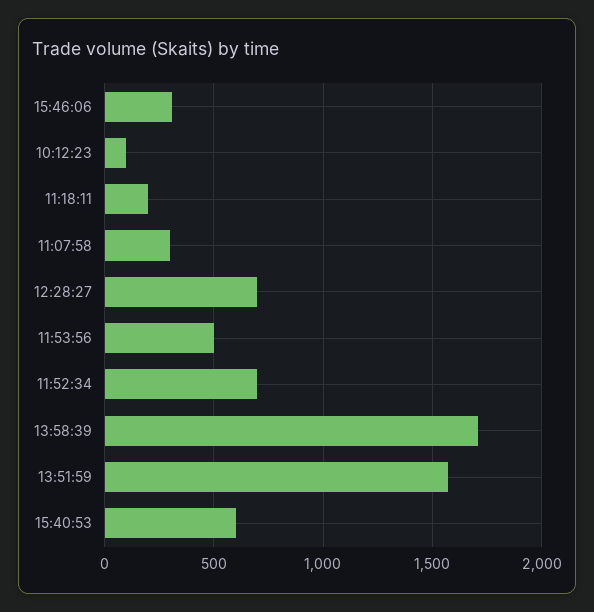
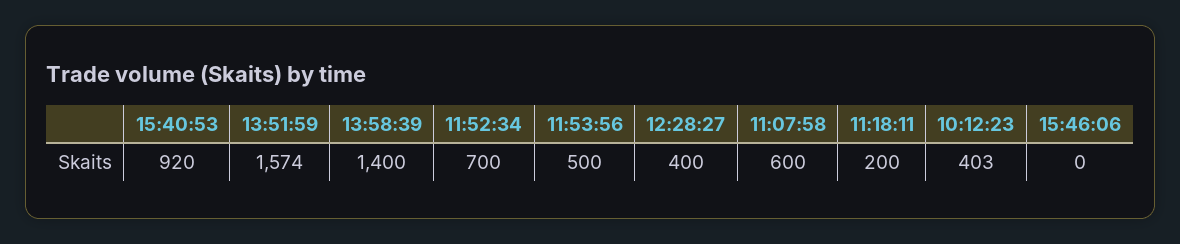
15:46:06: 300 -> 0
10:12:23: 100 -> 403
11:07:58: 300 -> 600
12:28:27: 700 -> 400
13:58:39: 1700 -> 1400
15:40:53: 600 -> 920

